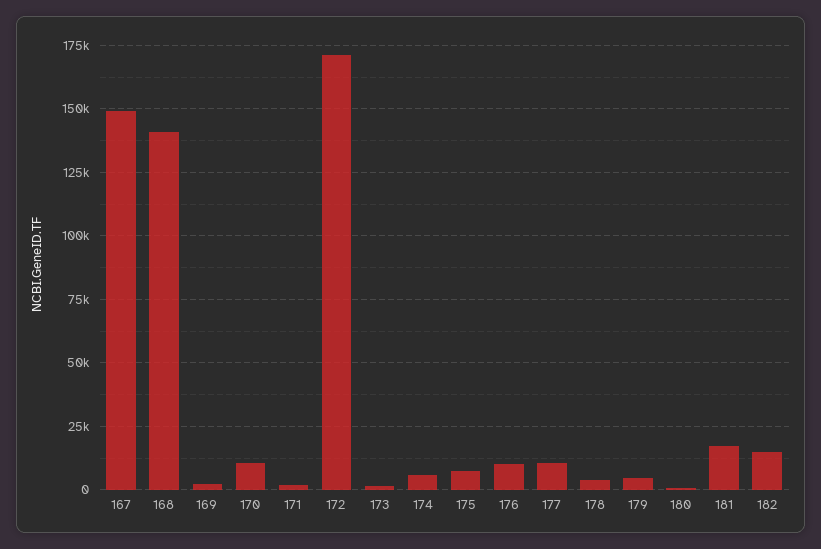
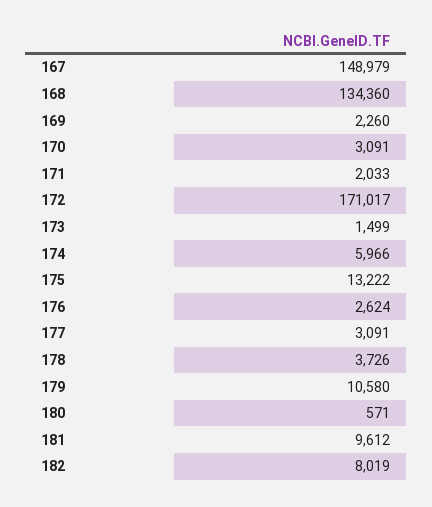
168: 140000 -> 134360
170: 10000 -> 3091
175: 7500 -> 13222
176: 10000 -> 2624
177: 10000 -> 3091
179: 5000 -> 10580
181: 17500 -> 9612
182: 15000 -> 8019

